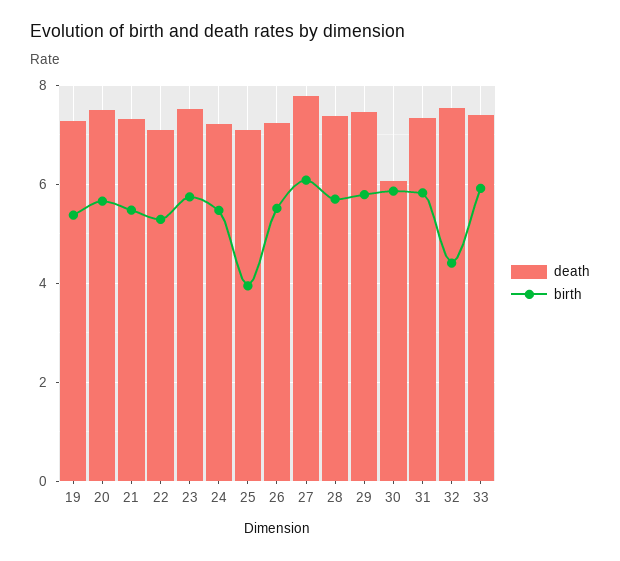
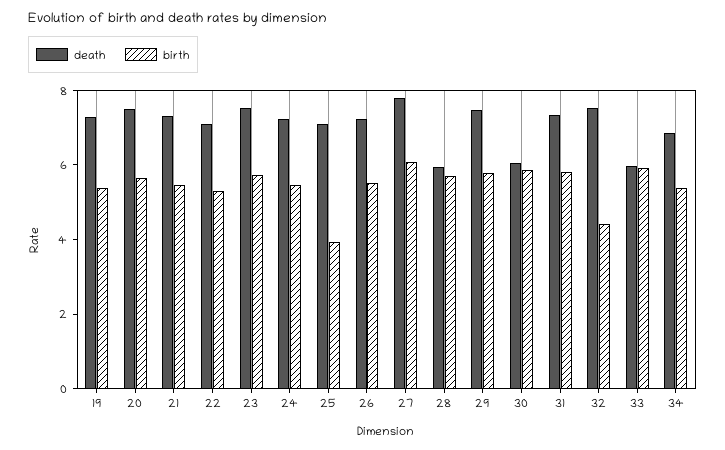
death, 28: 7.4 -> 6
death, 33: 7.4 -> 6
death, 34: none -> 7
birth, 34: none -> 5.5

